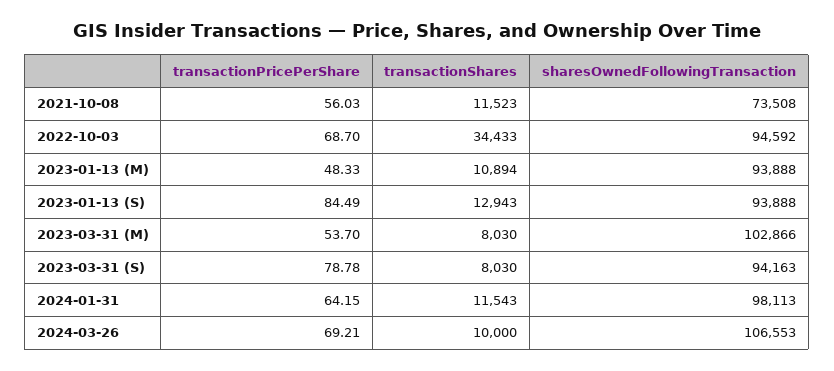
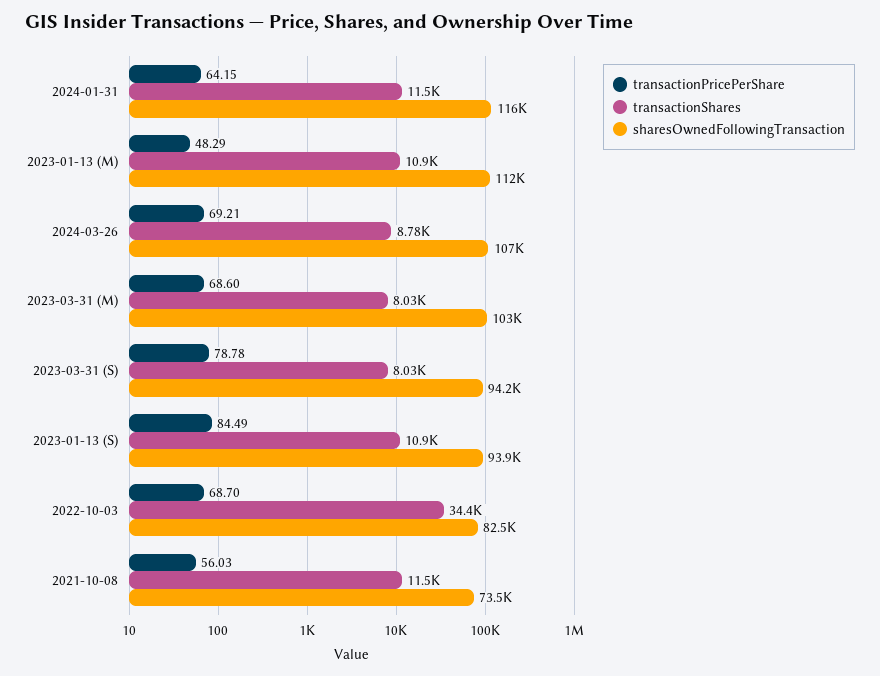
sharesOwnedFollowingTransaction, 2022-10-03: 94592 -> 82500
transactionPricePerShare, 2023-01-13 (M): 48.33 -> 48.29
sharesOwnedFollowingTransaction, 2023-01-13 (M): 93888 -> 112000
transactionShares, 2023-01-13 (S): 12943 -> 10900
transactionPricePerShare, 2023-03-31 (M): 53.7 -> 68.6
sharesOwnedFollowingTransaction, 2024-01-31: 98113 -> 116000
transactionShares, 2024-03-26: 10000 -> 8780

